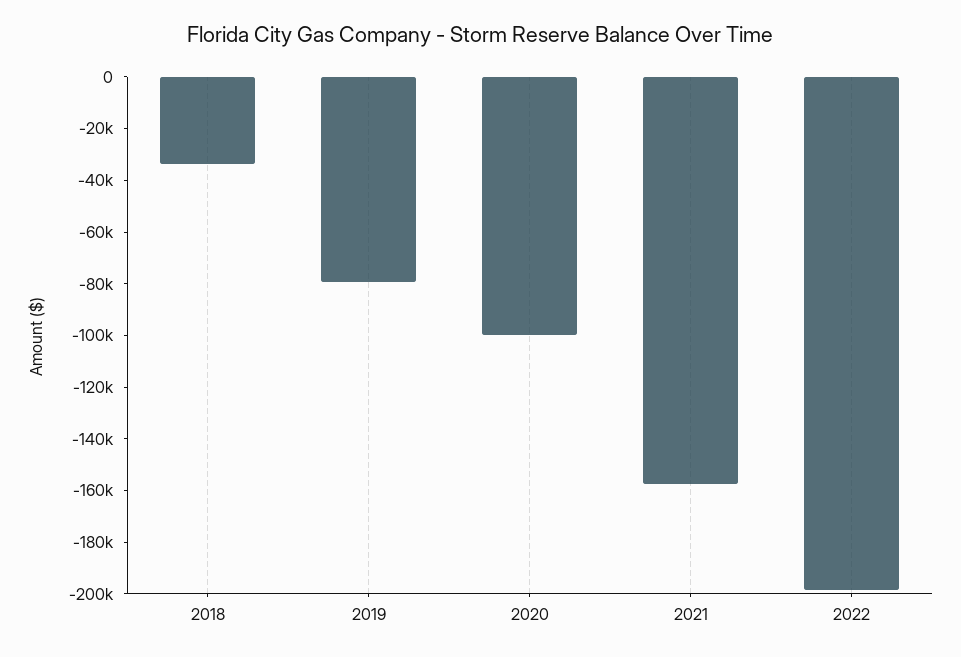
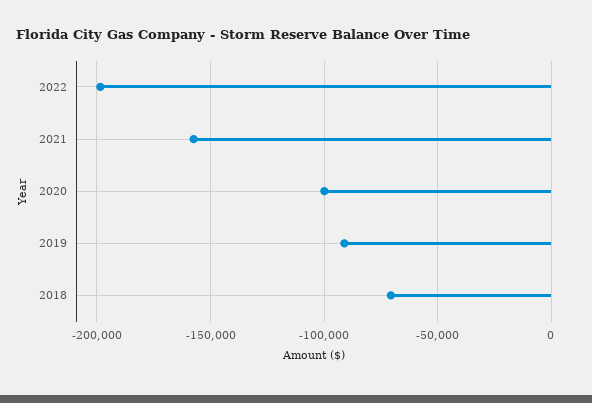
2018: -35000 -> -70000
2019: -80000 -> -90000

